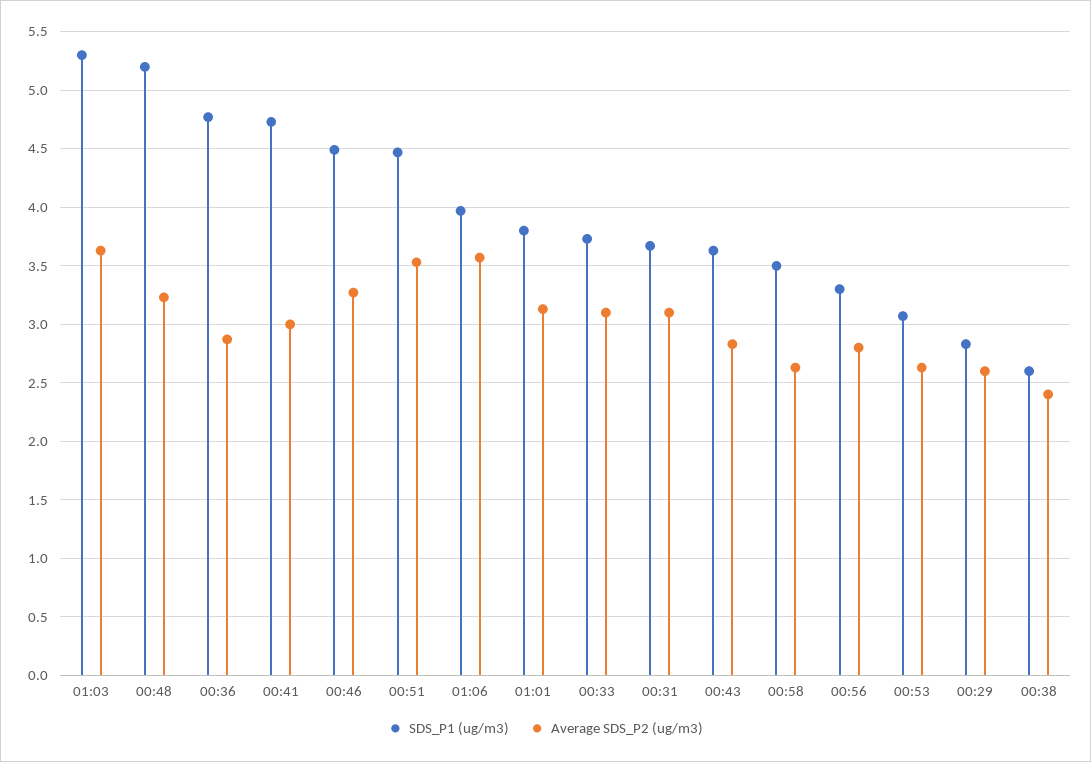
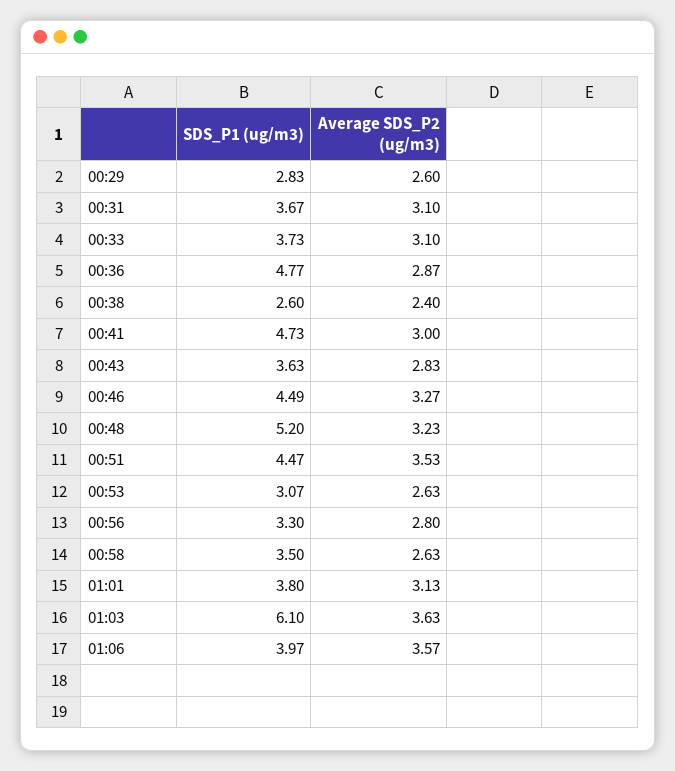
SDS_P1 (ug/m3), 01:03: 5.3 -> 6.1

